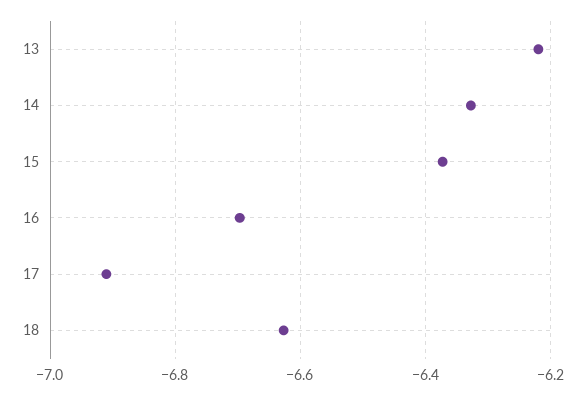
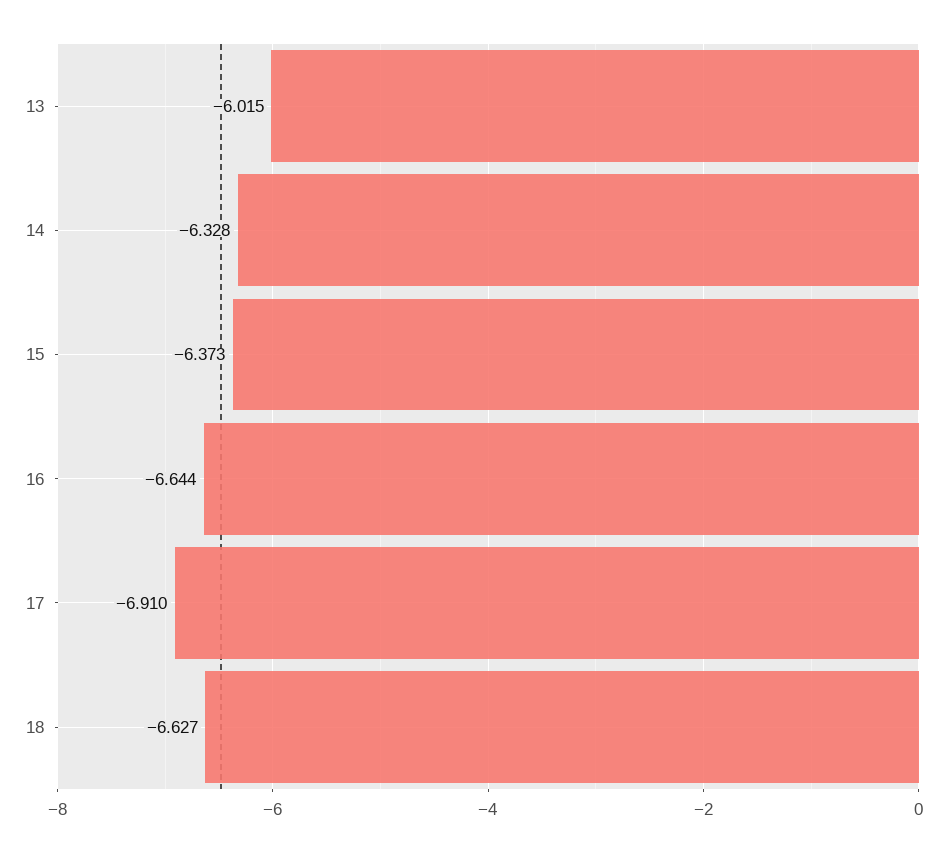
13: -6.22 -> -6.015
16: -6.7 -> -6.644

